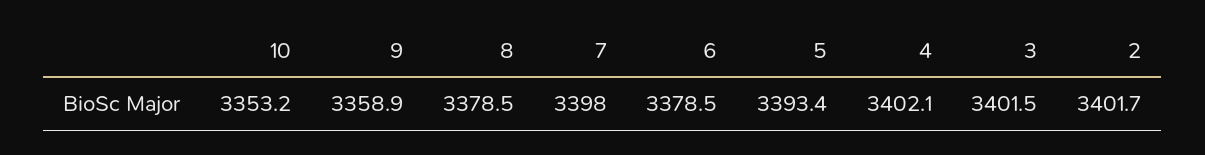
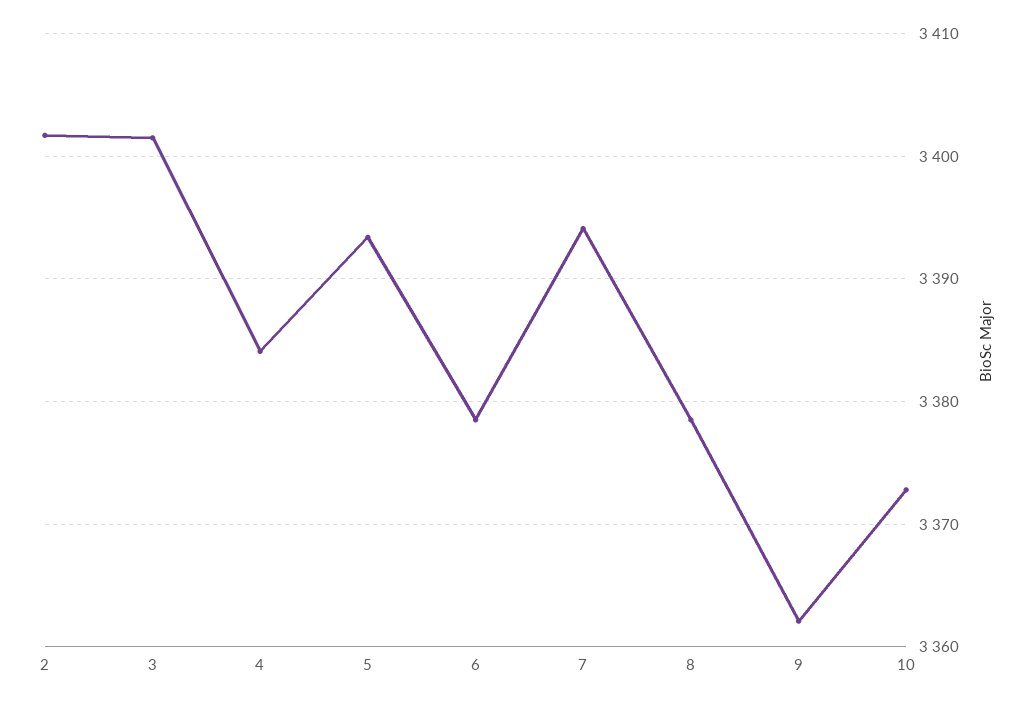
10: 3353.2 -> 3373
9: 3358.9 -> 3362
7: 3398 -> 3394
4: 3402.1 -> 3384

